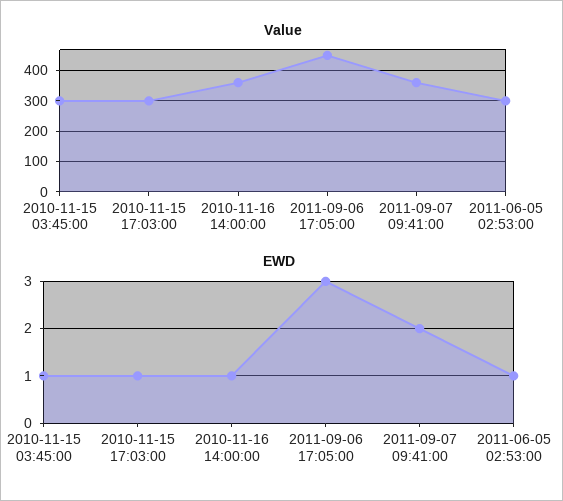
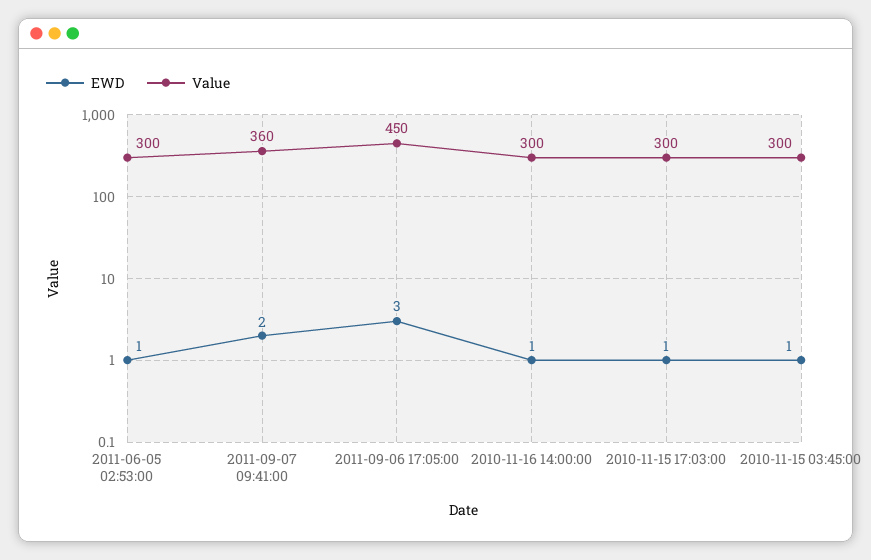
Value, 2010-11-16 14:00:00: 360 -> 300

